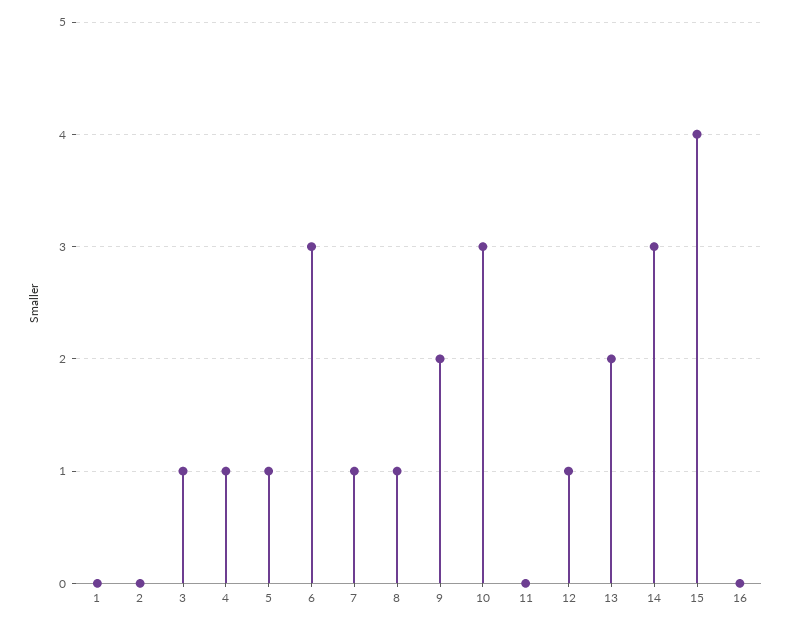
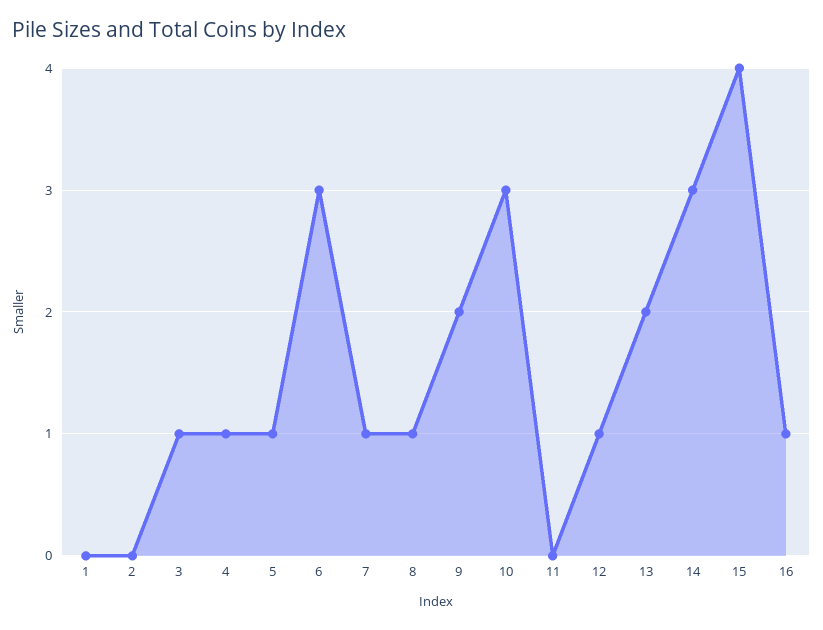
16: 0 -> 1

